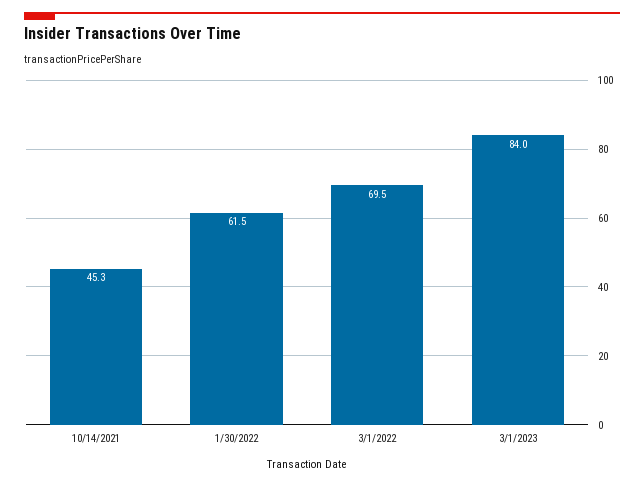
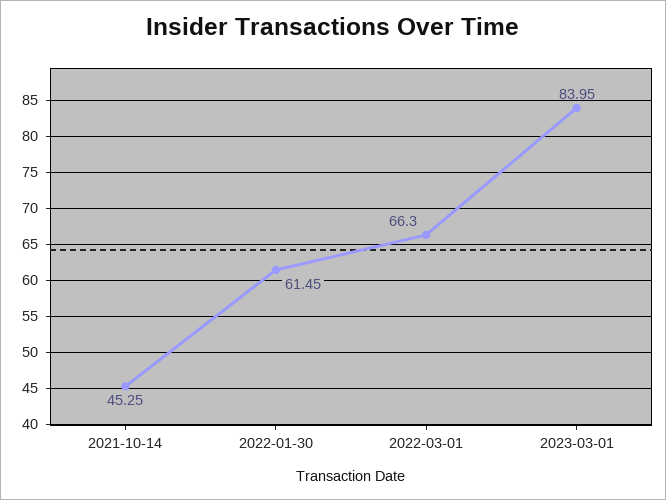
3/1/2022: 69.5 -> 66.3

